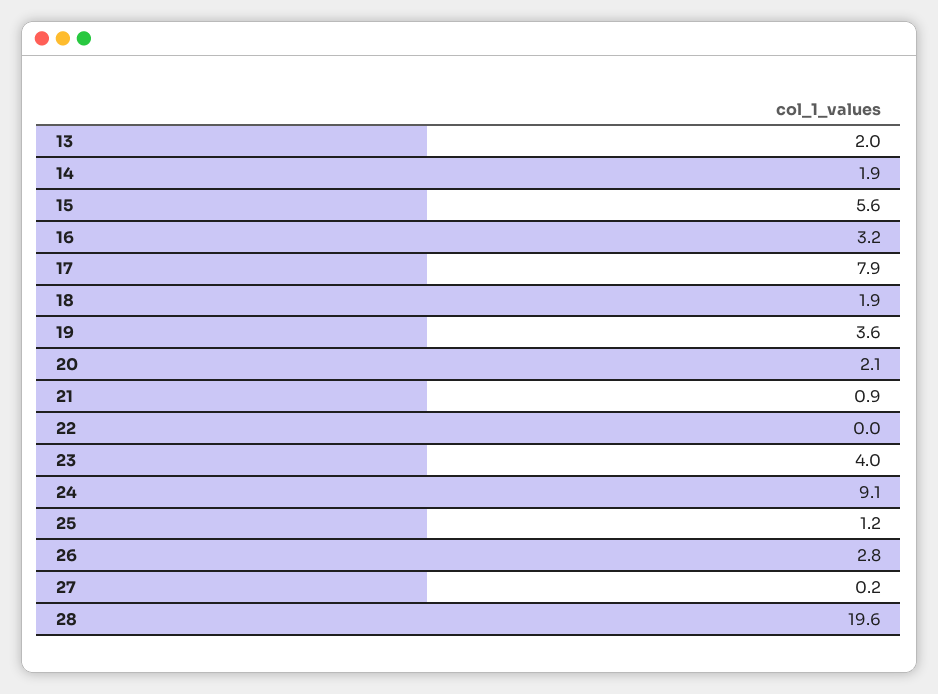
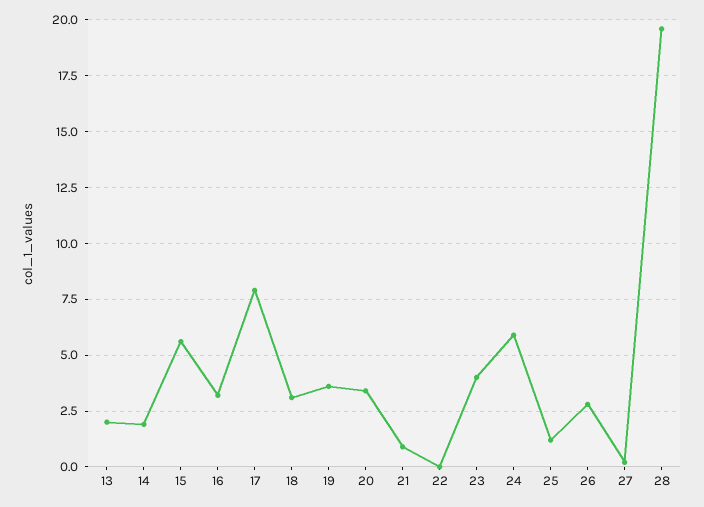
18: 1.9 -> 3
20: 2.1 -> 3.5
24: 9.1 -> 6

